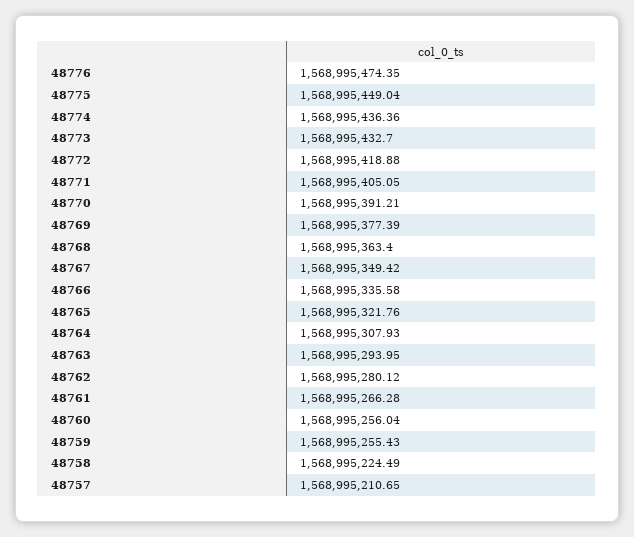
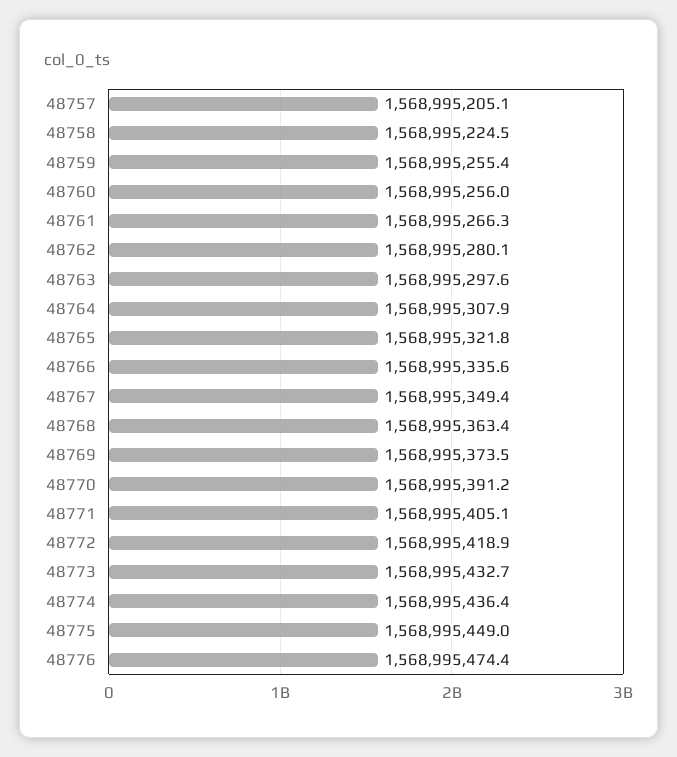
48769: 1568995377.39 -> 1568995373.5
48763: 1568995293.95 -> 1568995297.6
48757: 1568995210.65 -> 1568995205.1

